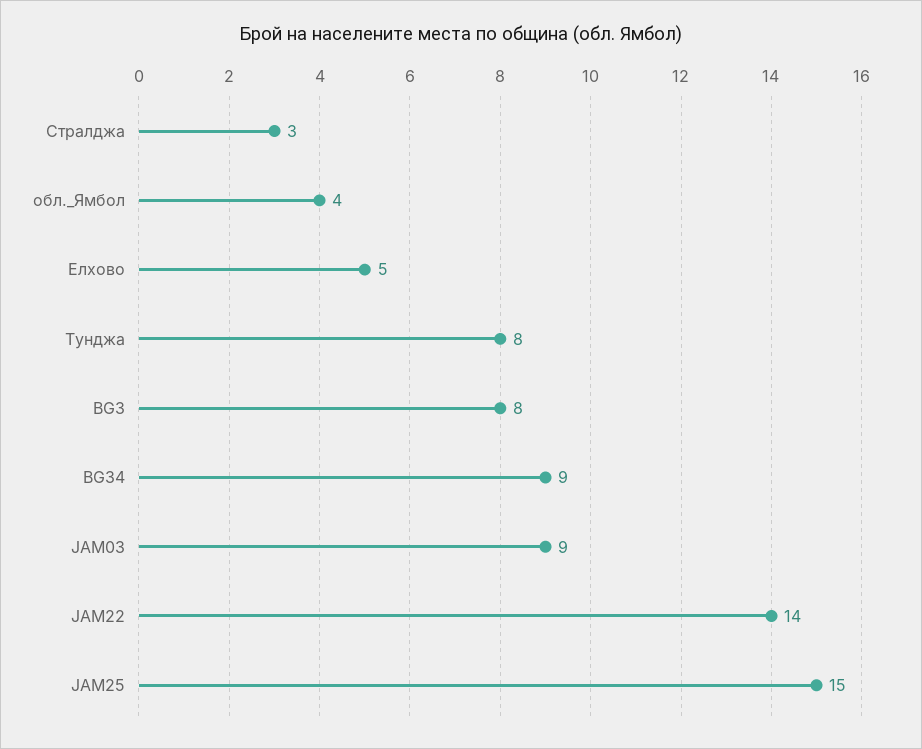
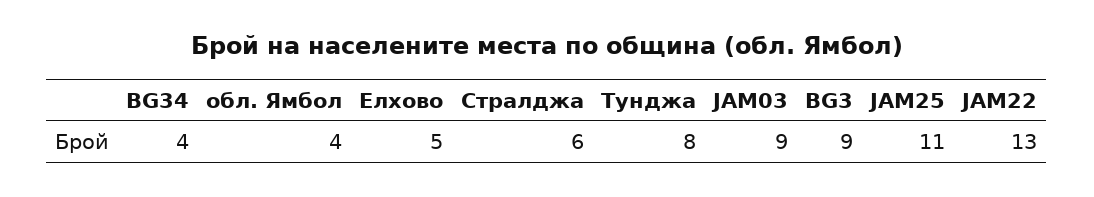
Стралджа: 3 -> 6
BG3: 8 -> 9
BG34: 9 -> 4
JAM22: 14 -> 13
JAM25: 15 -> 11

